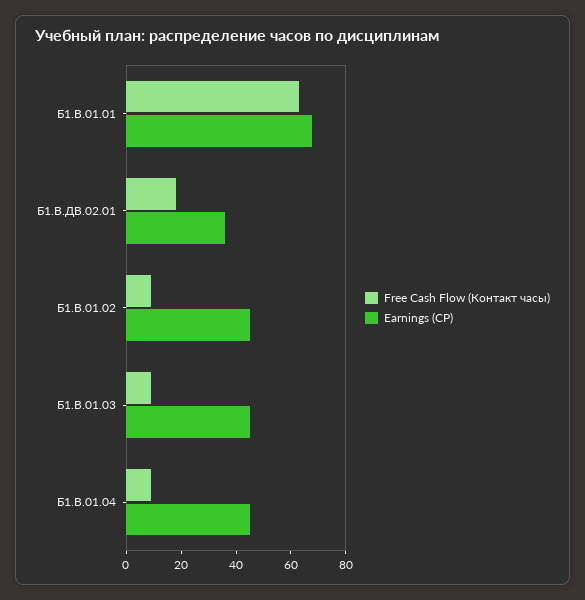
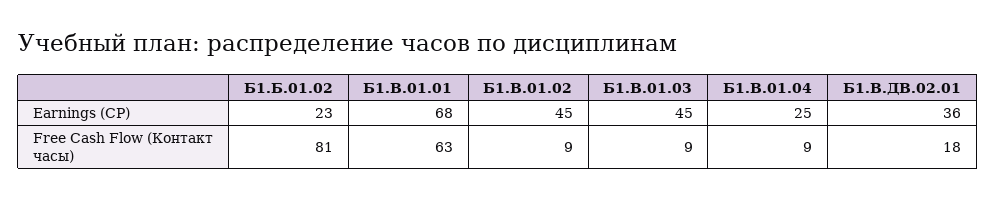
Earnings (СР), Б1.В.01.04: 45 -> 25
Earnings (СР), Б1.Б.01.02: none -> 23
Free Cash Flow (Контакт часы), Б1.Б.01.02: none -> 81

